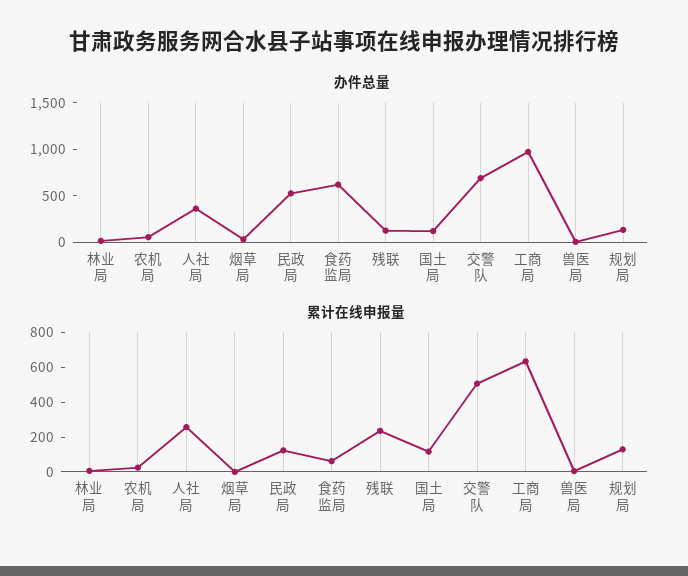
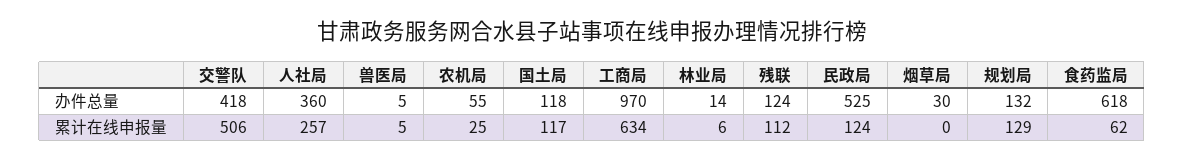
办件总量, 交警队: 700 -> 418
累计在线申报量, 残联: 250 -> 112

